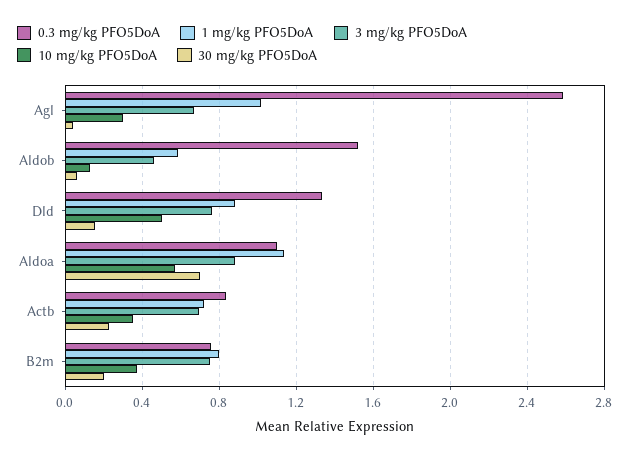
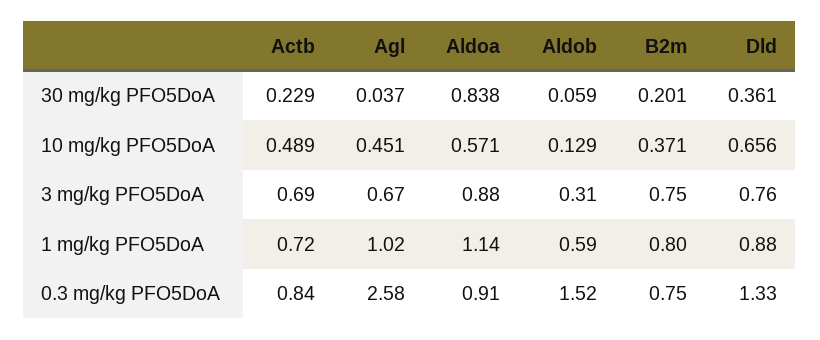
10 mg/kg PFO5DoA, Agl: 0.3 -> 0.451
3 mg/kg PFO5DoA, Aldob: 0.45 -> 0.31
10 mg/kg PFO5DoA, Dld: 0.5 -> 0.656
30 mg/kg PFO5DoA, Dld: 0.15 -> 0.361
0.3 mg/kg PFO5DoA, Aldoa: 1.1 -> 0.91
30 mg/kg PFO5DoA, Aldoa: 0.7 -> 0.838
10 mg/kg PFO5DoA, Actb: 0.35 -> 0.489

